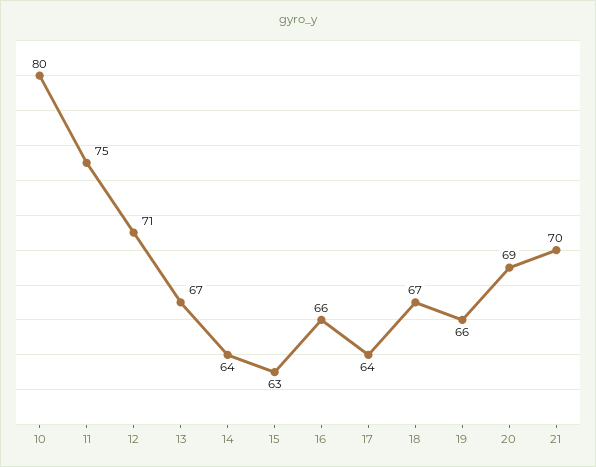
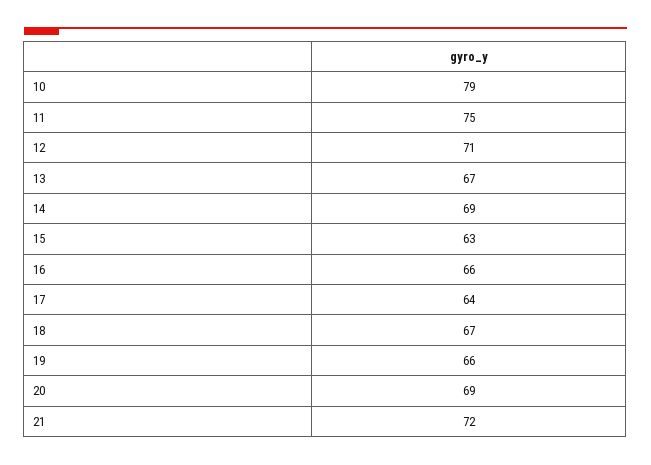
10: 80 -> 79
14: 64 -> 69
21: 70 -> 72

